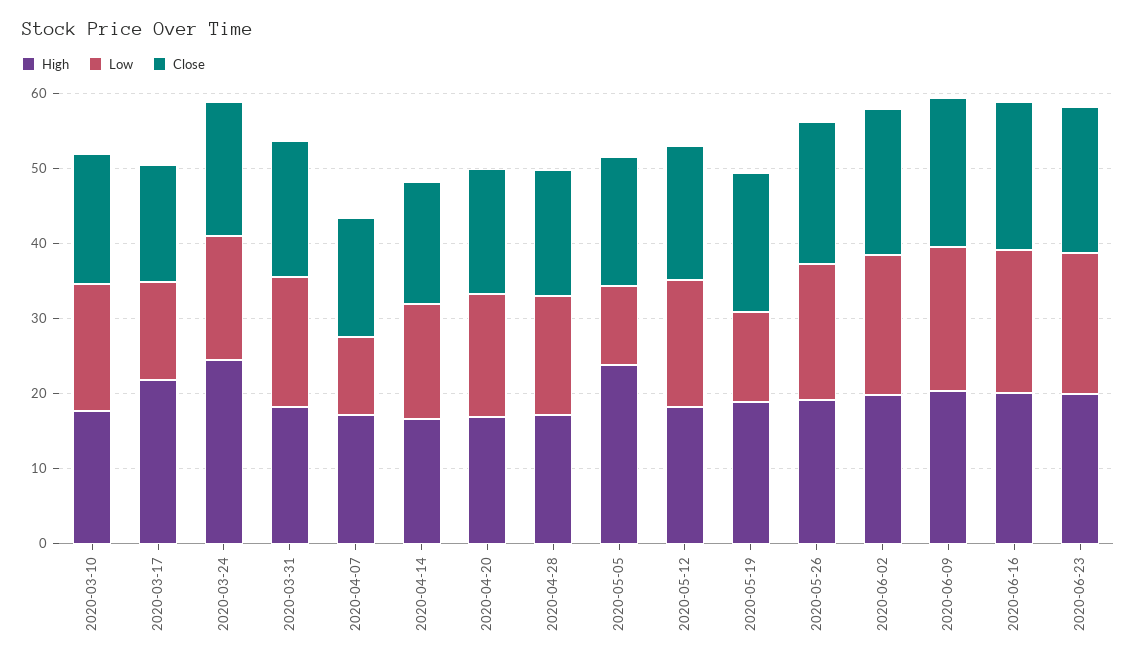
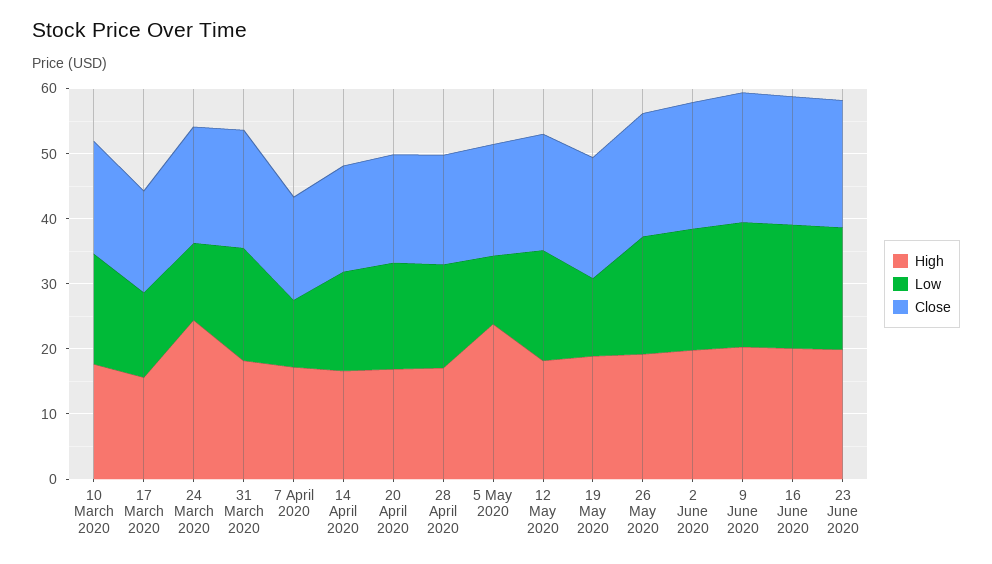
High, 2020-03-17: 22 -> 16
Low, 2020-03-24: 16 -> 12

